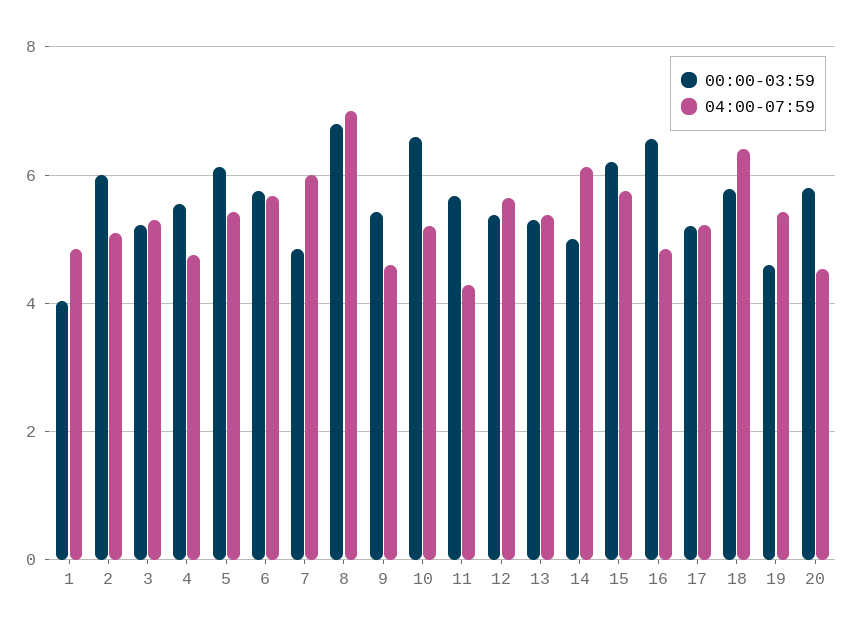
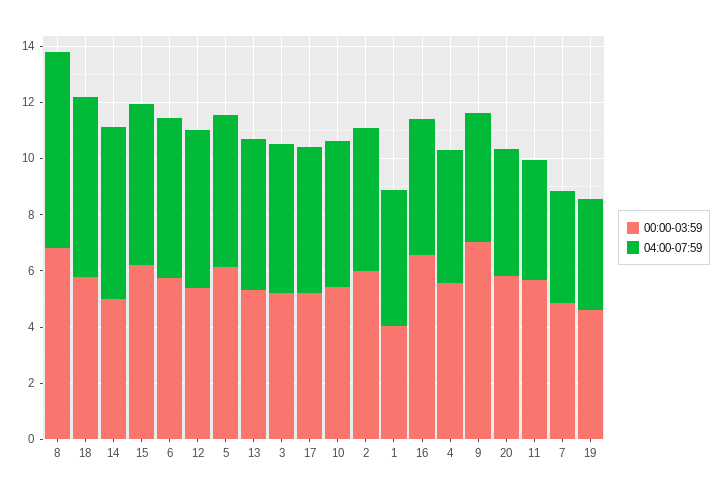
04:00-07:59, 7: 6 -> 4
00:00-03:59, 9: 5.4 -> 7
00:00-03:59, 10: 6.6 -> 5.5
04:00-07:59, 19: 5.4 -> 4

